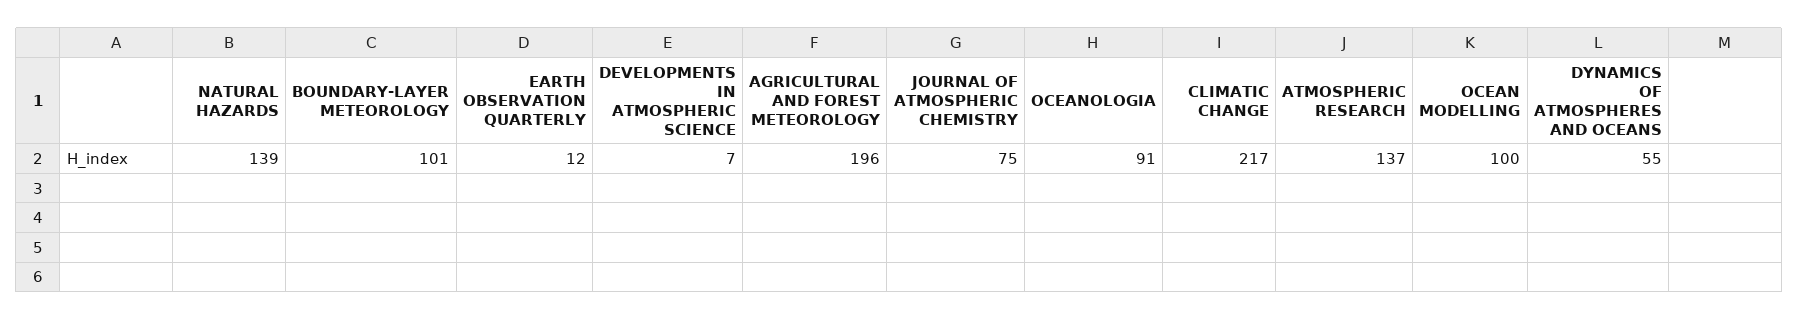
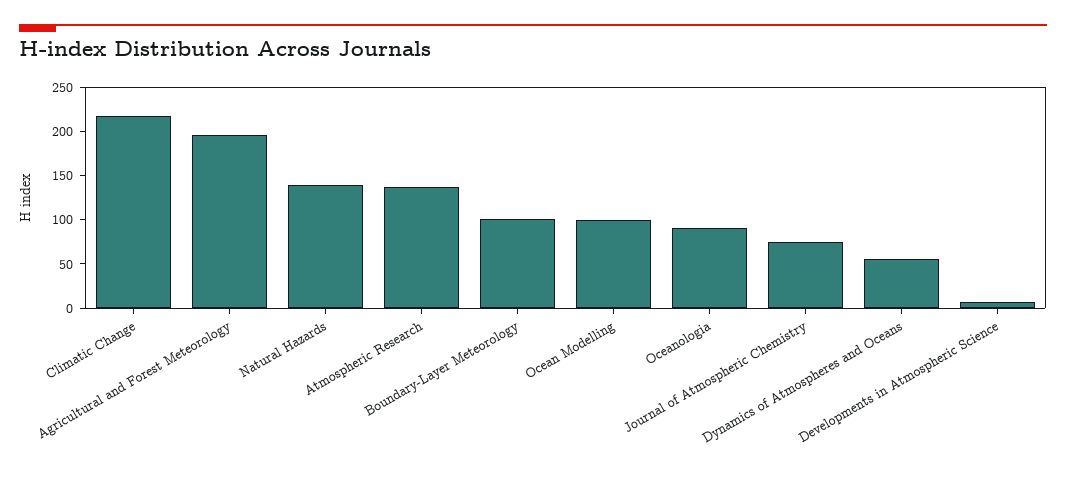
EARTH OBSERVATION QUARTERLY: 12 -> none

